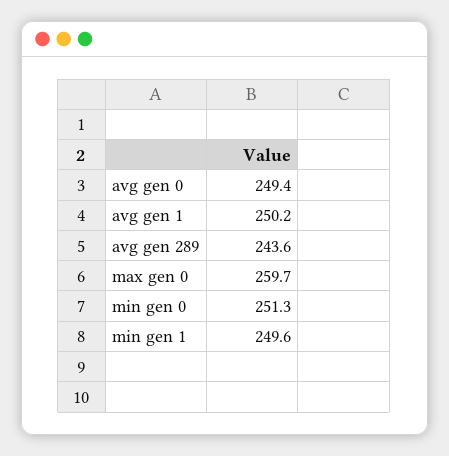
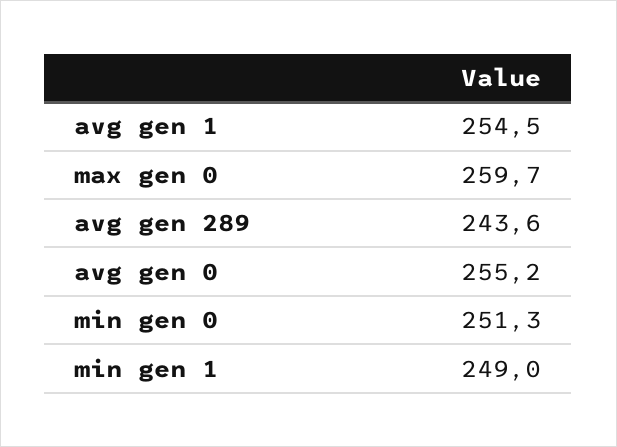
avg gen 0: 249.4 -> 255.2
avg gen 1: 250.2 -> 254.5
min gen 1: 249.6 -> 249

